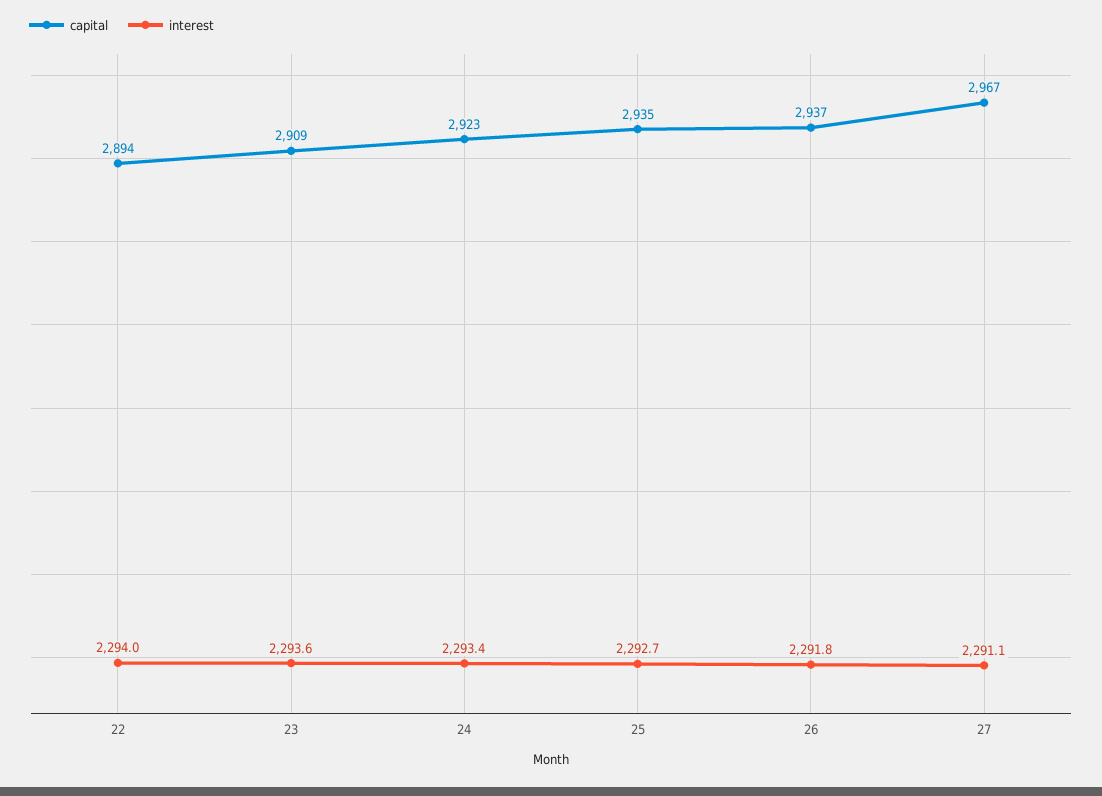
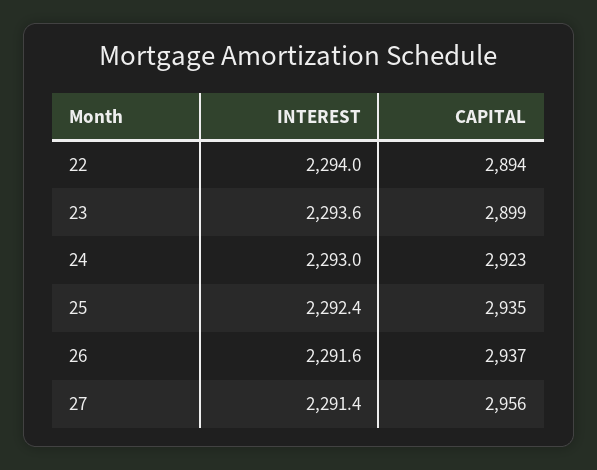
capital, 23: 2909 -> 2899
interest, 24: 2293.4 -> 2293
interest, 25: 2292.7 -> 2292.4
interest, 26: 2291.8 -> 2291.6
capital, 27: 2967 -> 2956
interest, 27: 2291.1 -> 2291.4

